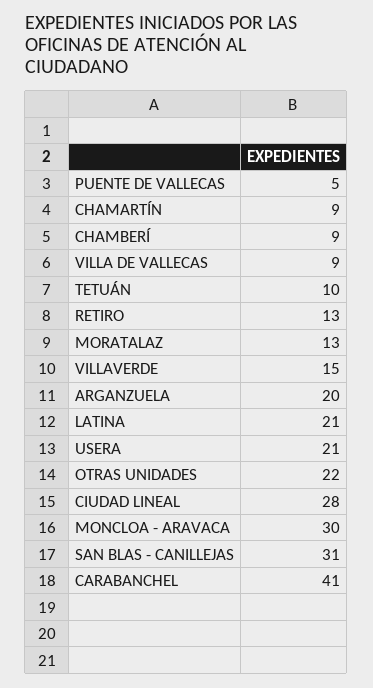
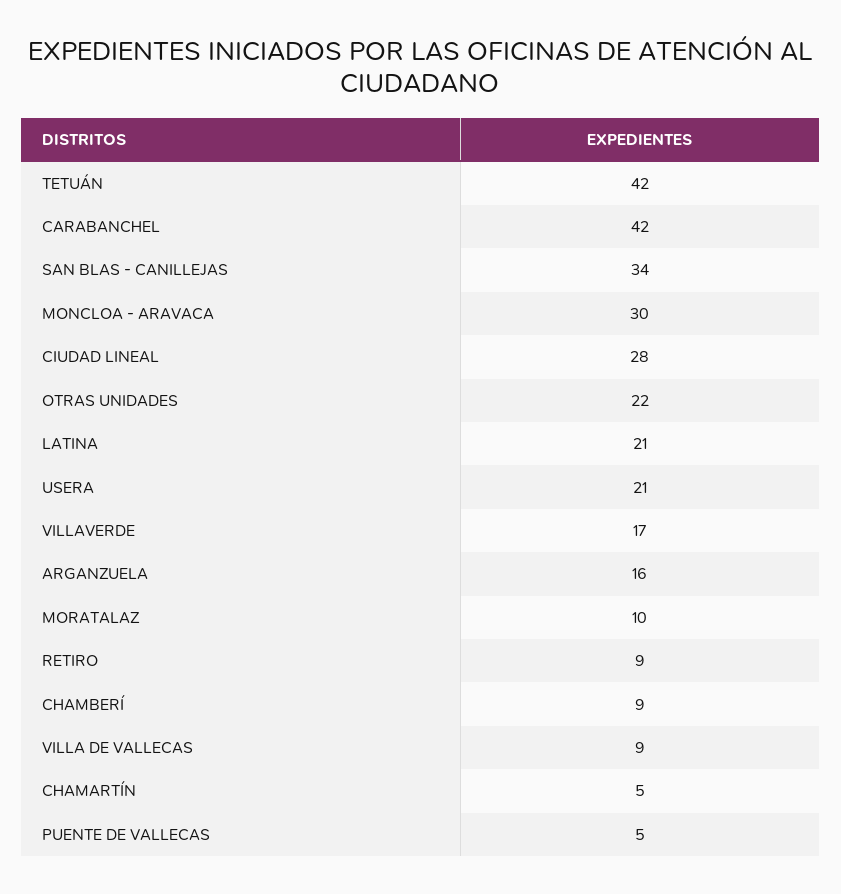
CHAMARTÍN: 9 -> 5
TETUÁN: 10 -> 42
RETIRO: 13 -> 9
MORATALAZ: 13 -> 10
VILLAVERDE: 15 -> 17
ARGANZUELA: 20 -> 16
SAN BLAS - CANILLEJAS: 31 -> 34
CARABANCHEL: 41 -> 42

